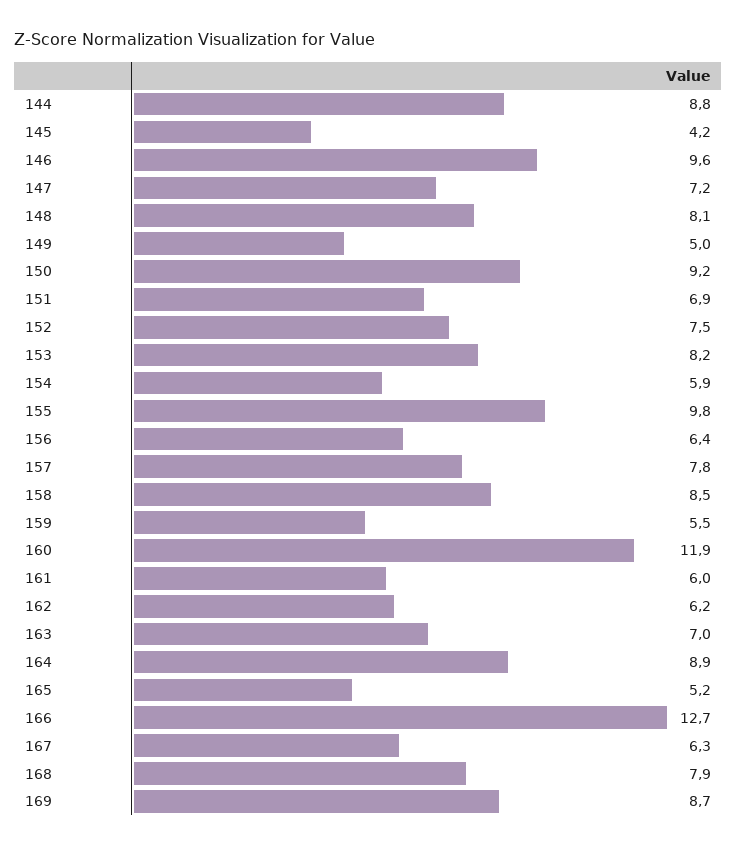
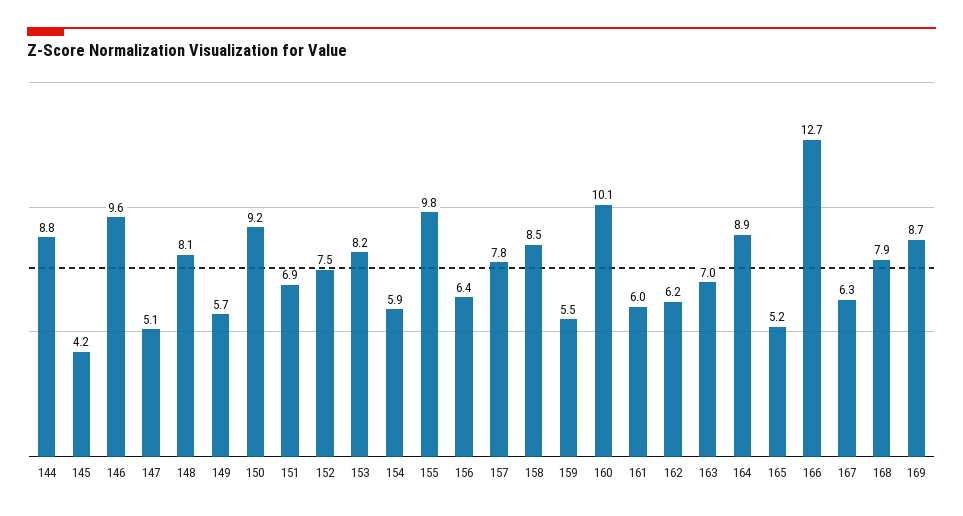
147: 7.2 -> 5.1
149: 5 -> 5.7
160: 11.9 -> 10.1

